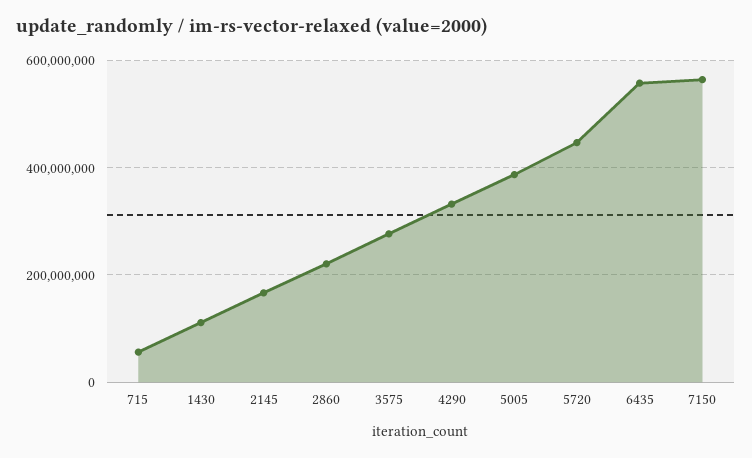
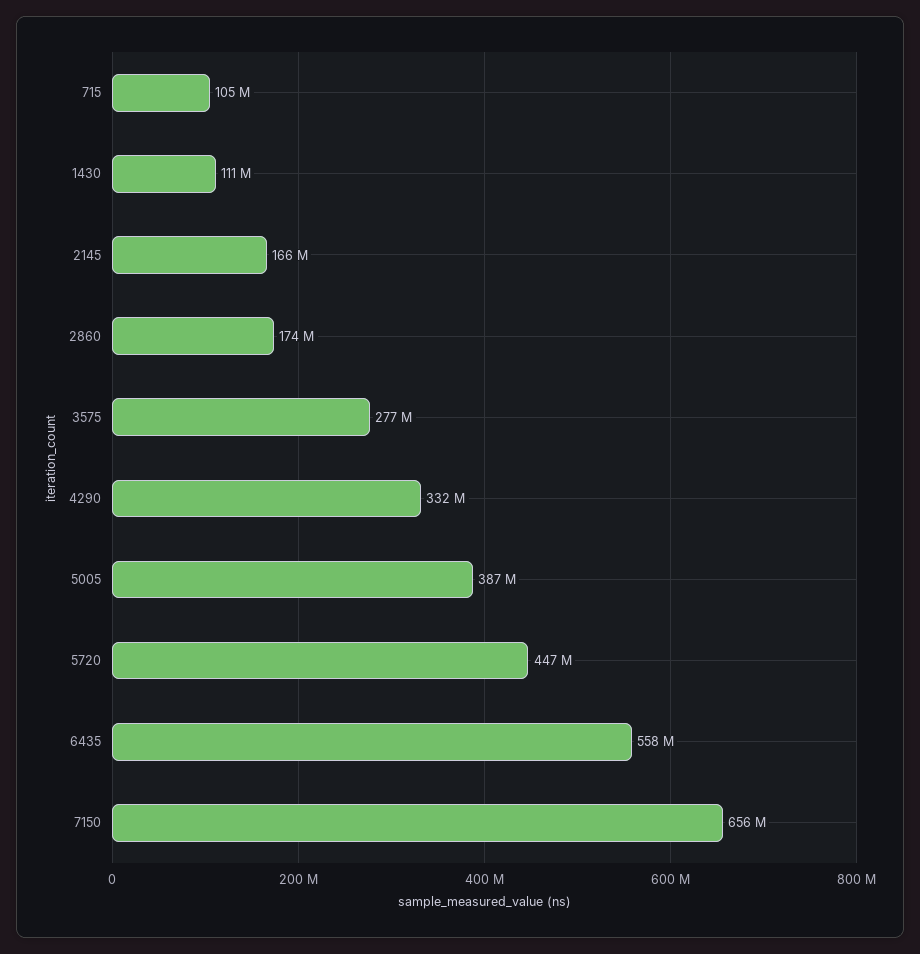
715: 60000000 -> 105000000
2860: 220000000 -> 174000000
7150: 560000000 -> 656000000

